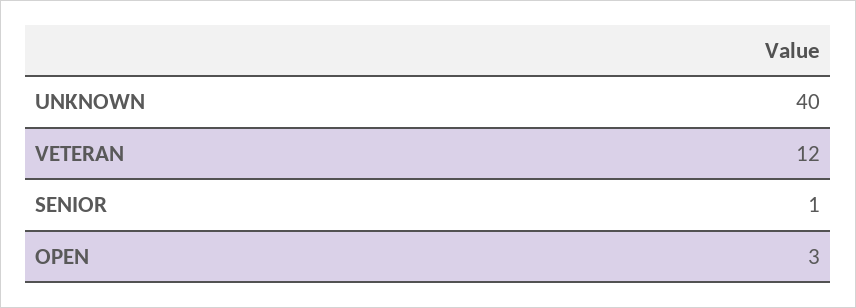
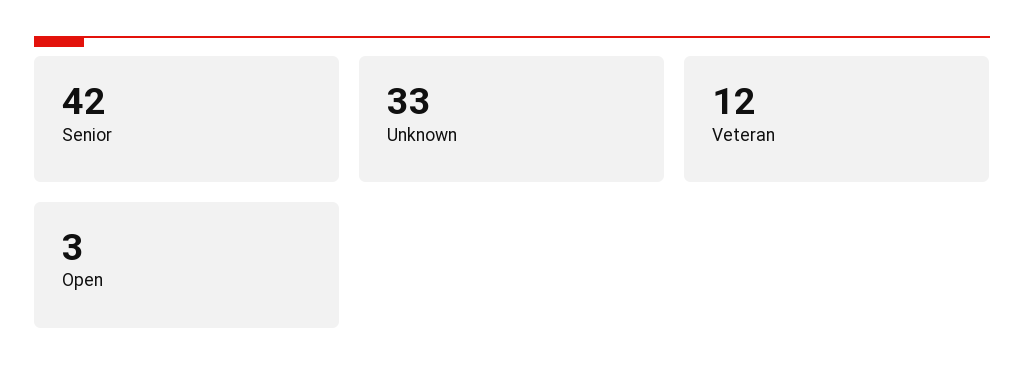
UNKNOWN: 40 -> 33
SENIOR: 1 -> 42

